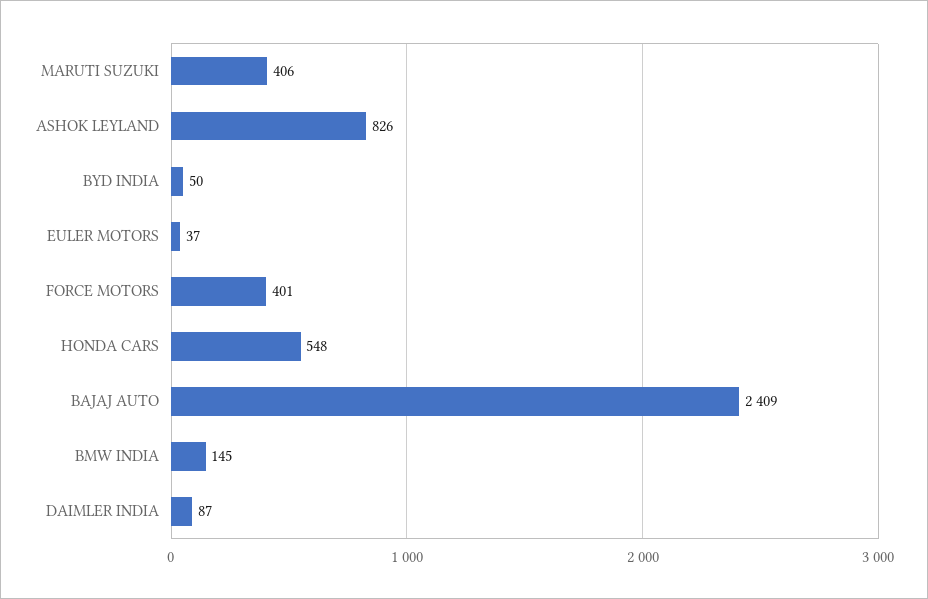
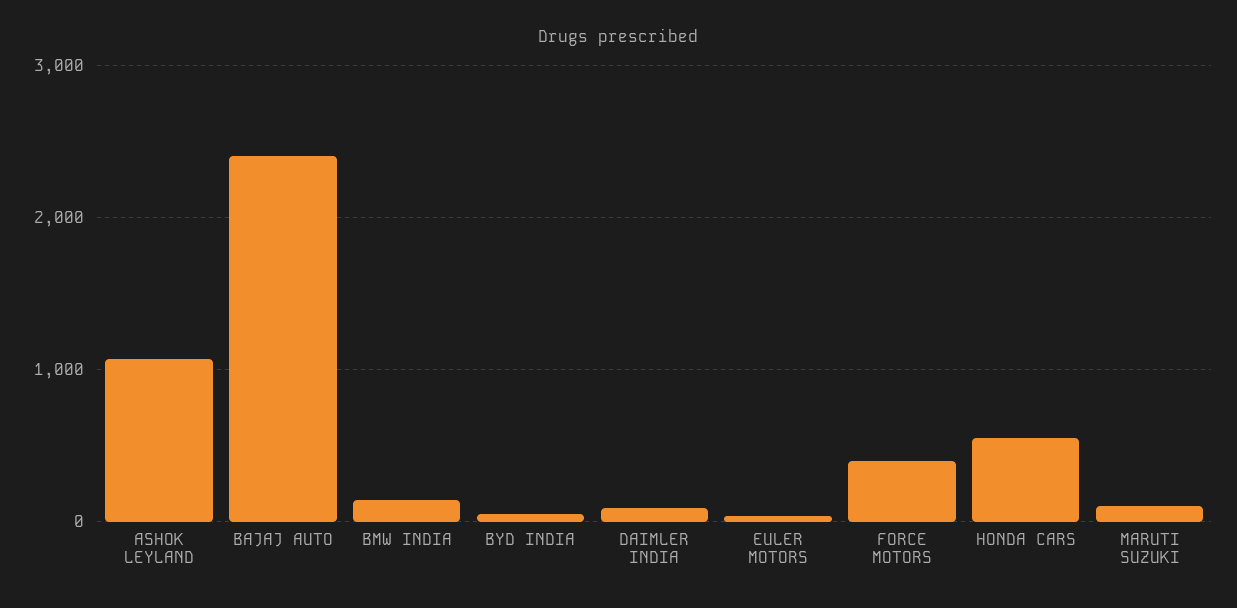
MARUTI SUZUKI: 406 -> 100
ASHOK LEYLAND: 826 -> 1100

